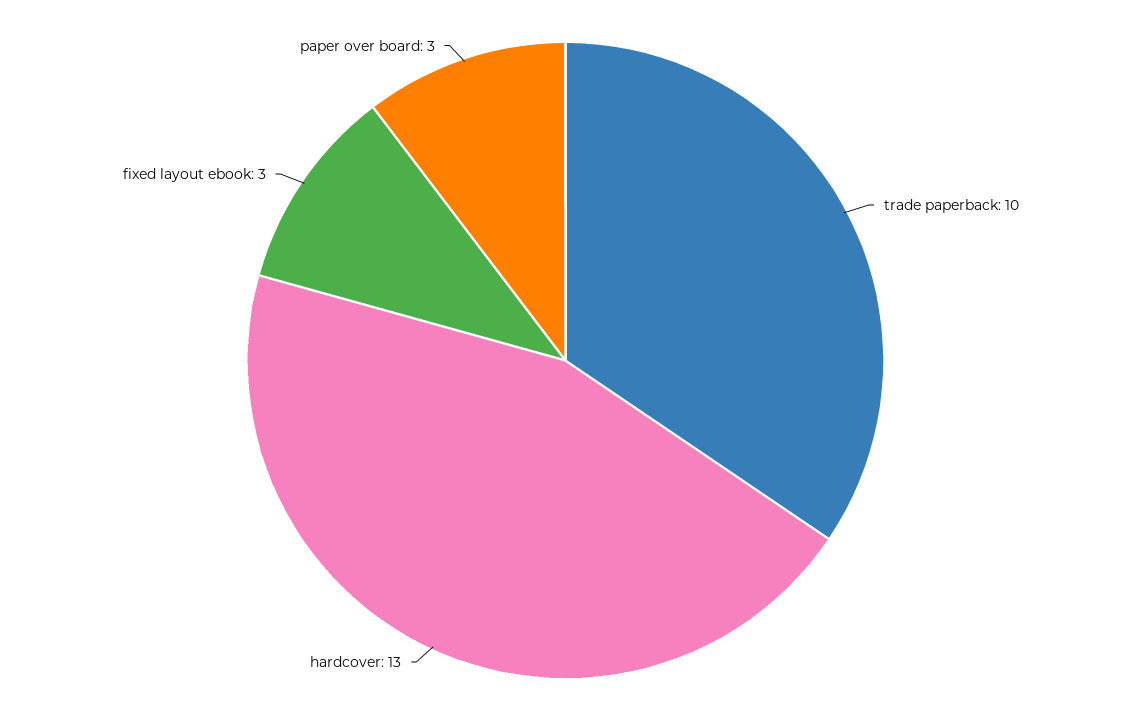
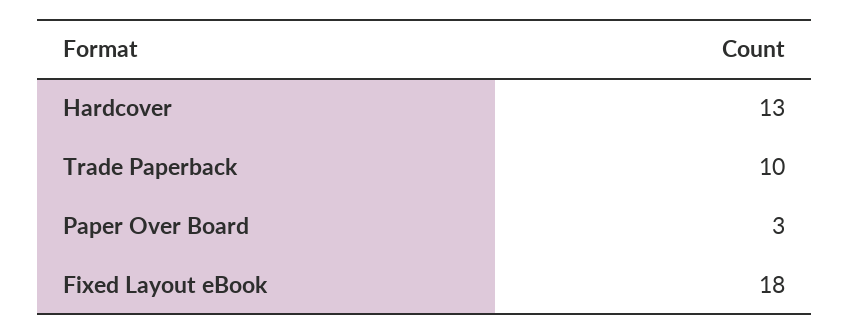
fixed layout ebook: 3 -> 18

